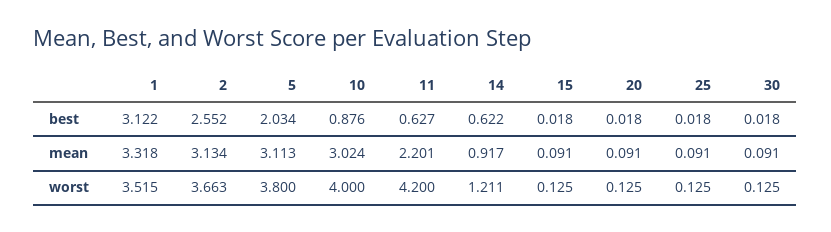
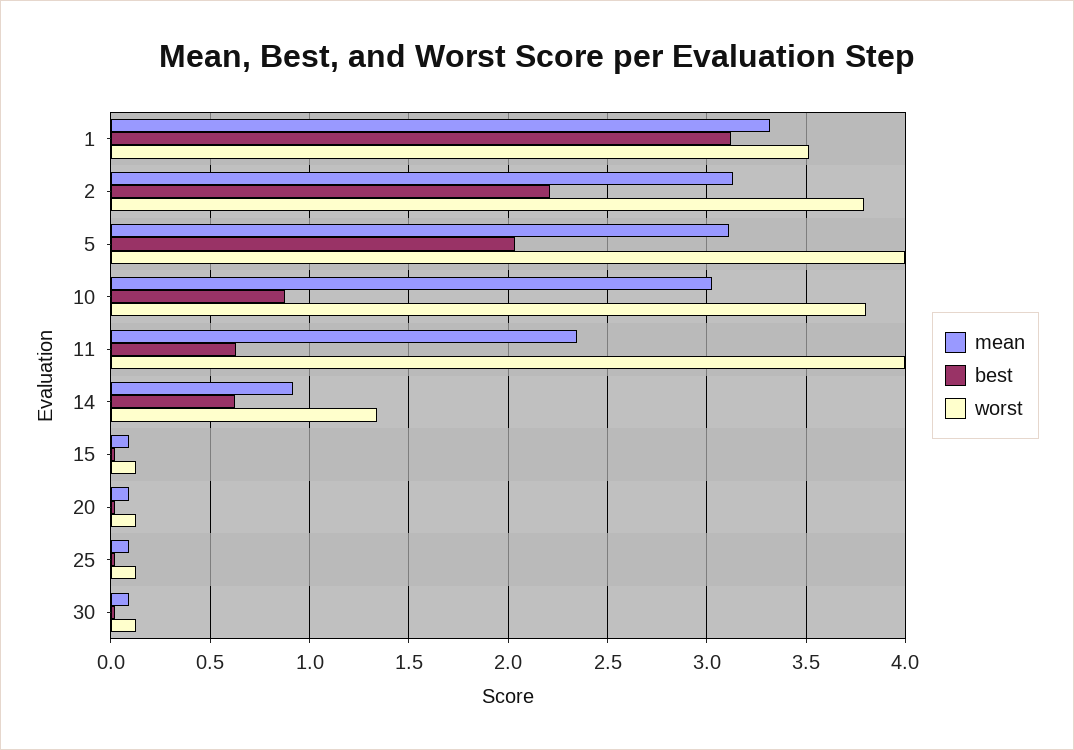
best, 2: 2.552 -> 2.2
mean, 11: 2.201 -> 2.35
worst, 2: 3.663 -> 3.8
worst, 5: 3.8 -> 4
worst, 10: 4 -> 3.8
worst, 11: 4.2 -> 4
worst, 14: 1.211 -> 1.35

